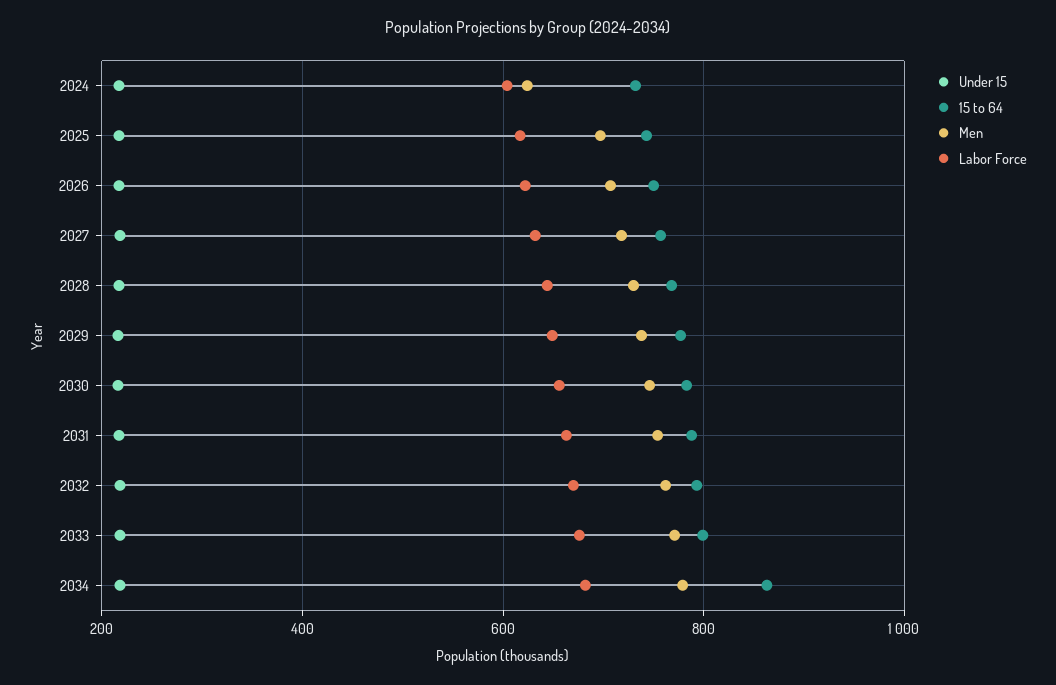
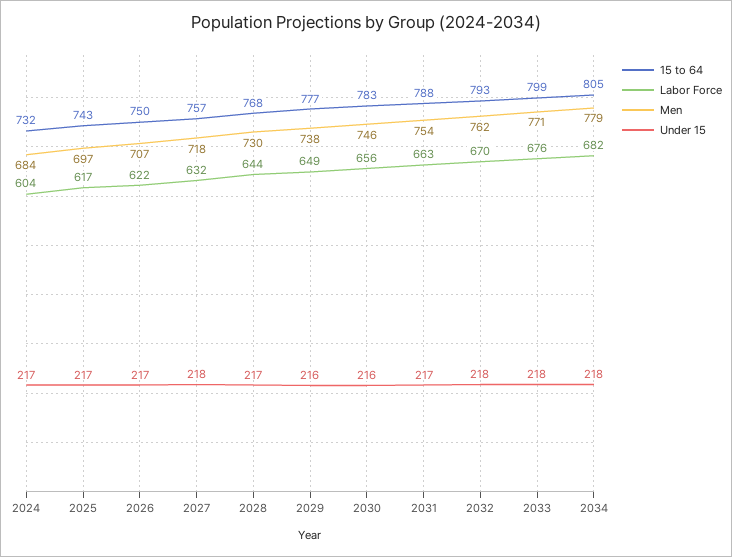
Men, 2024: 620 -> 684
15 to 64, 2034: 860 -> 805

